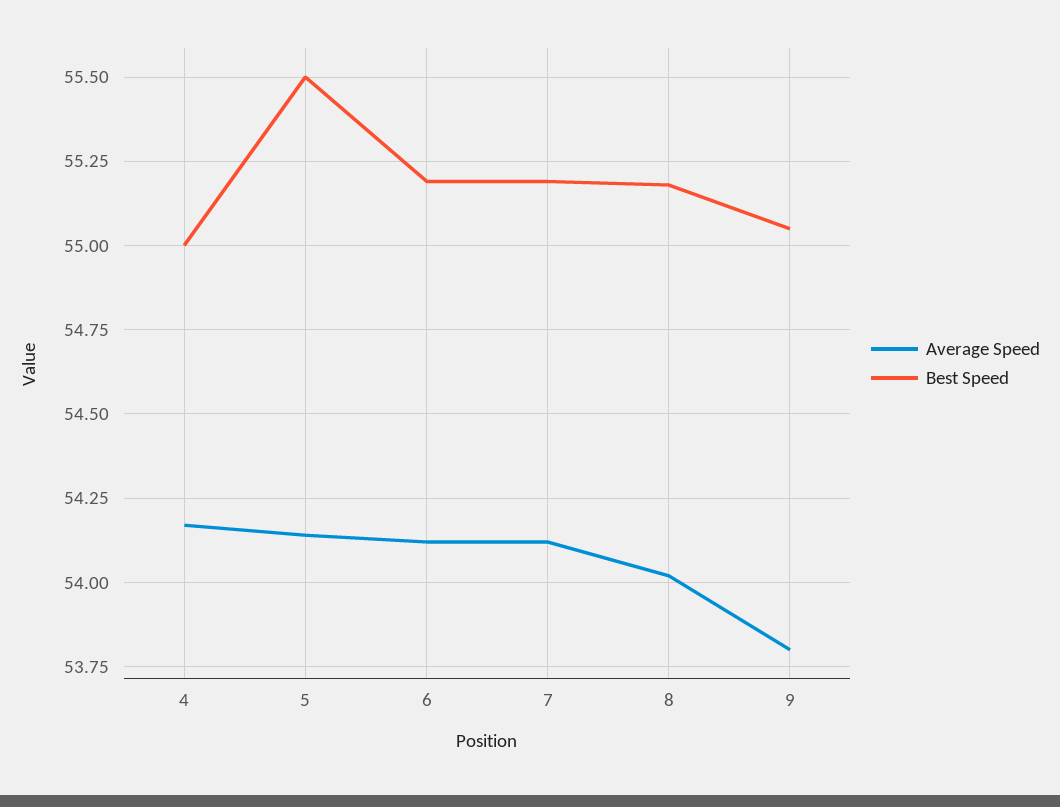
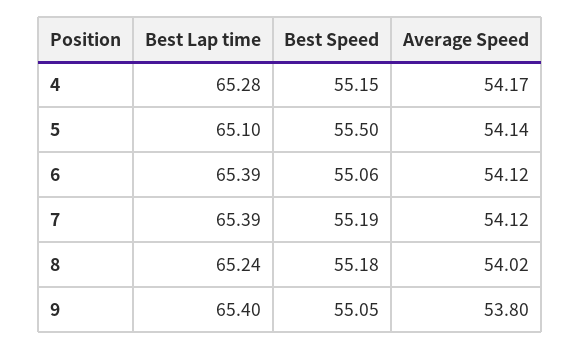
Best Speed, 4: 55 -> 55.15
Best Speed, 6: 55.2 -> 55.06
Best Lap time, 4: none -> 65.28
Best Lap time, 5: none -> 65.1
Best Lap time, 6: none -> 65.39
Best Lap time, 7: none -> 65.39
Best Lap time, 8: none -> 65.24
Best Lap time, 9: none -> 65.4

